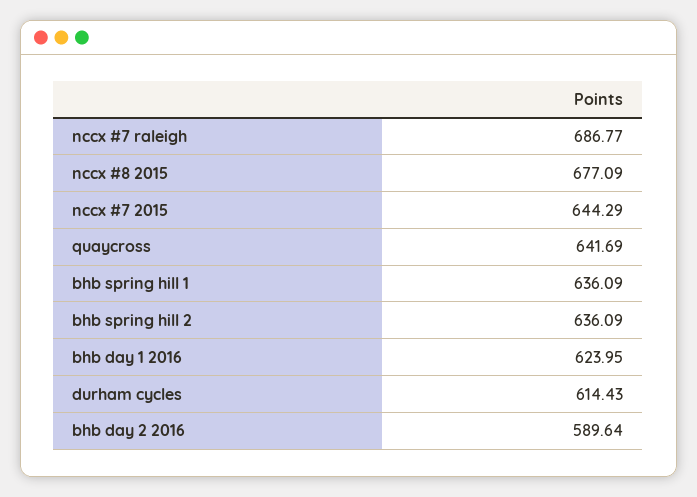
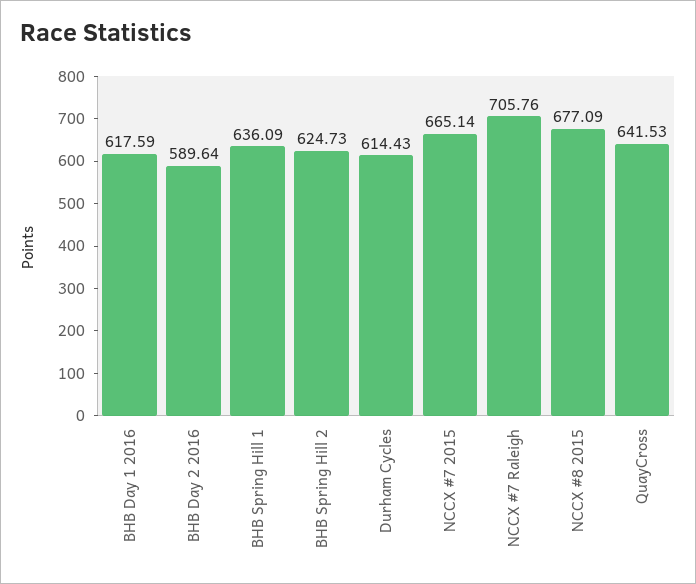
nccx #7 raleigh: 686.77 -> 705.76
nccx #7 2015: 644.29 -> 665.14
quaycross: 641.69 -> 641.53
bhb spring hill 2: 636.09 -> 624.73
bhb day 1 2016: 623.95 -> 617.59

